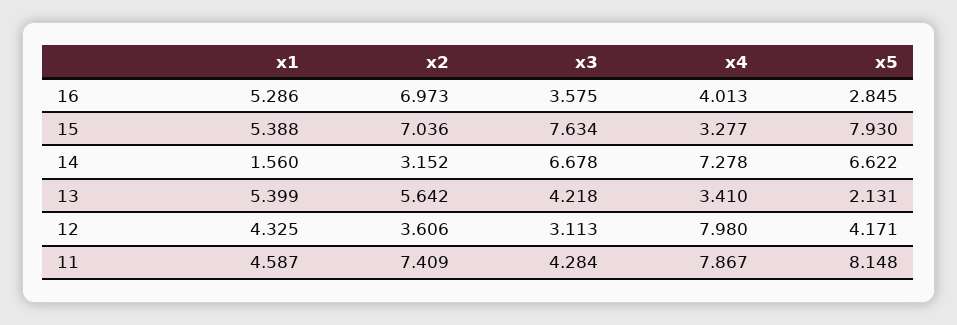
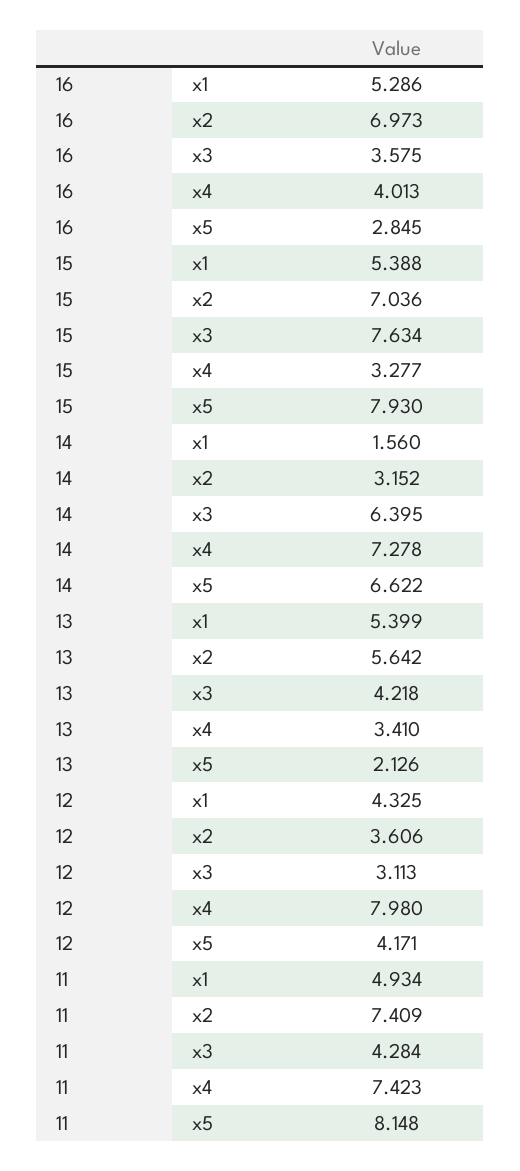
x3, 14: 6.678 -> 6.395
x5, 13: 2.131 -> 2.126
x1, 11: 4.587 -> 4.934
x4, 11: 7.867 -> 7.423

